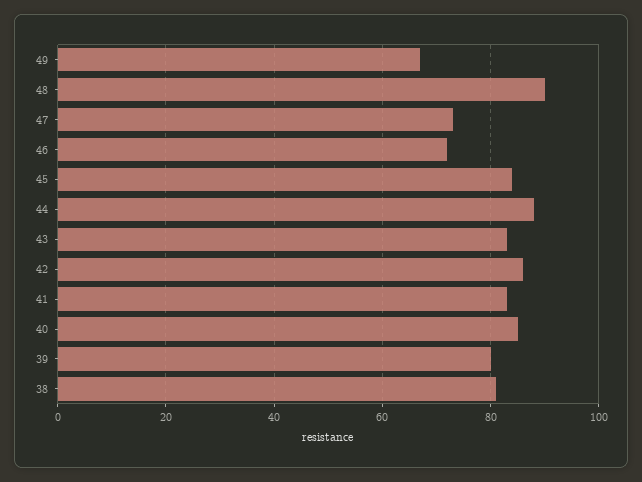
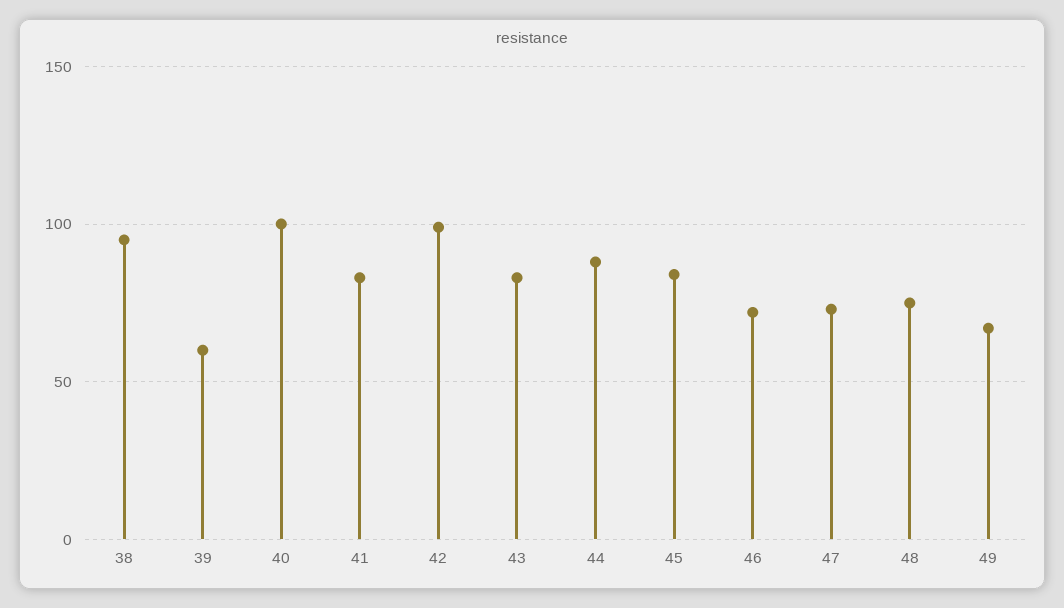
48: 90 -> 75
42: 85 -> 100
40: 85 -> 100
39: 80 -> 60
38: 80 -> 95

